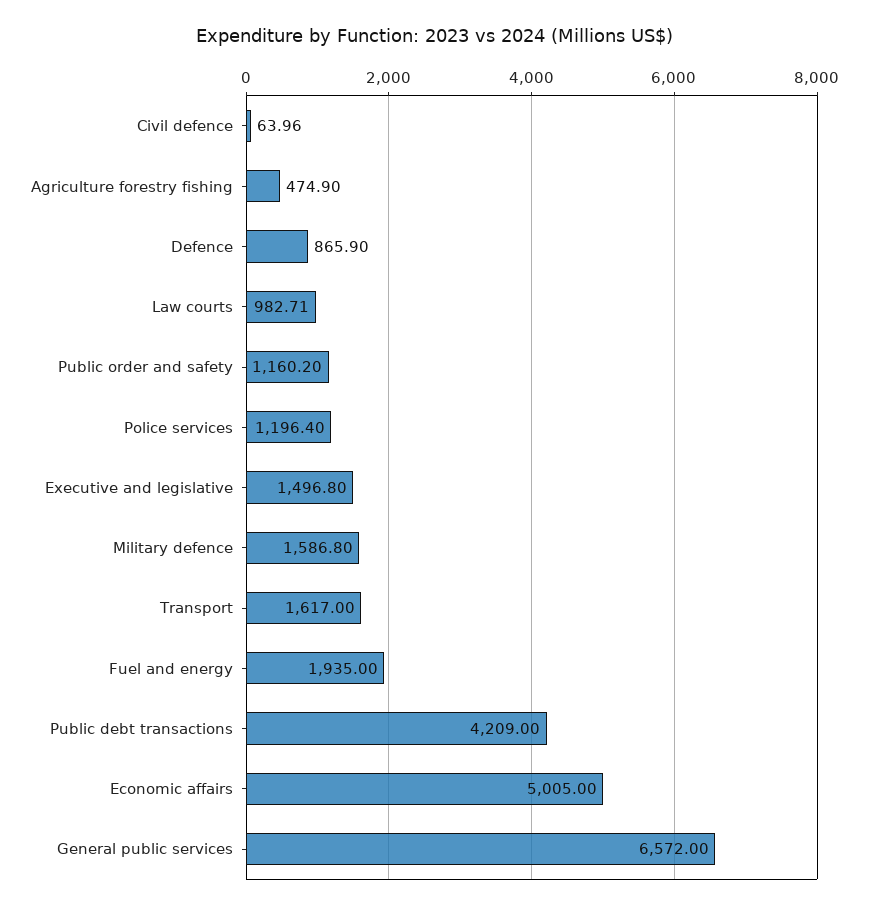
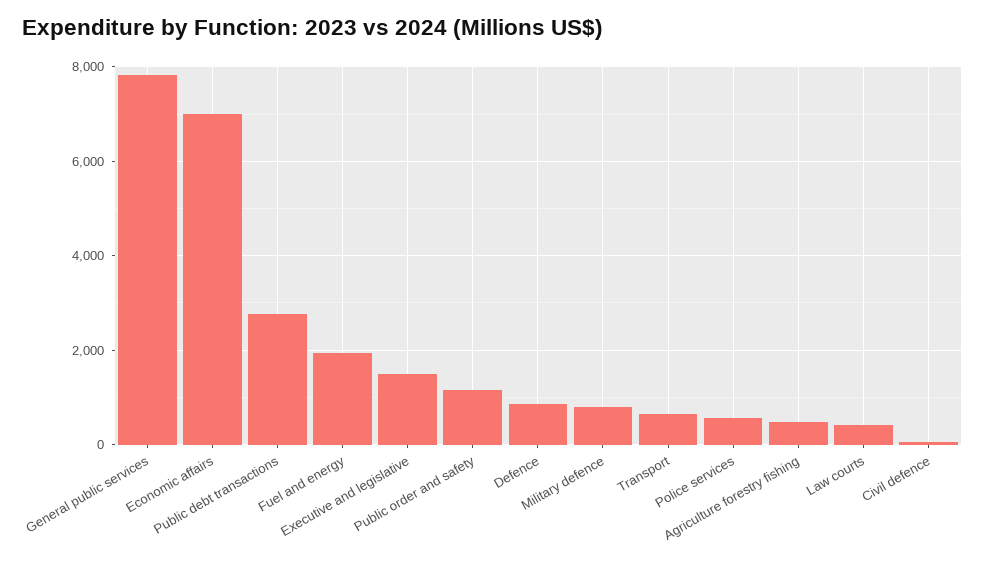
Law courts: 982.71 -> 400
Police services: 1196.4 -> 600
Military defence: 1586.8 -> 800
Transport: 1617 -> 600
Public debt transactions: 4209 -> 2800
Economic affairs: 5005 -> 7000
General public services: 6572 -> 7800

